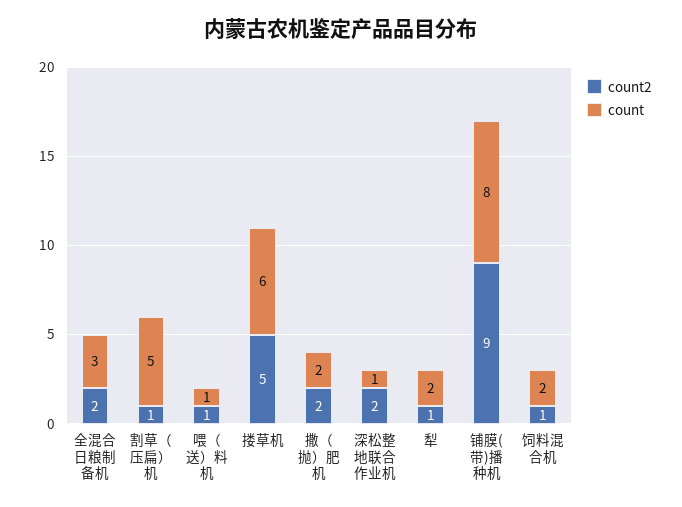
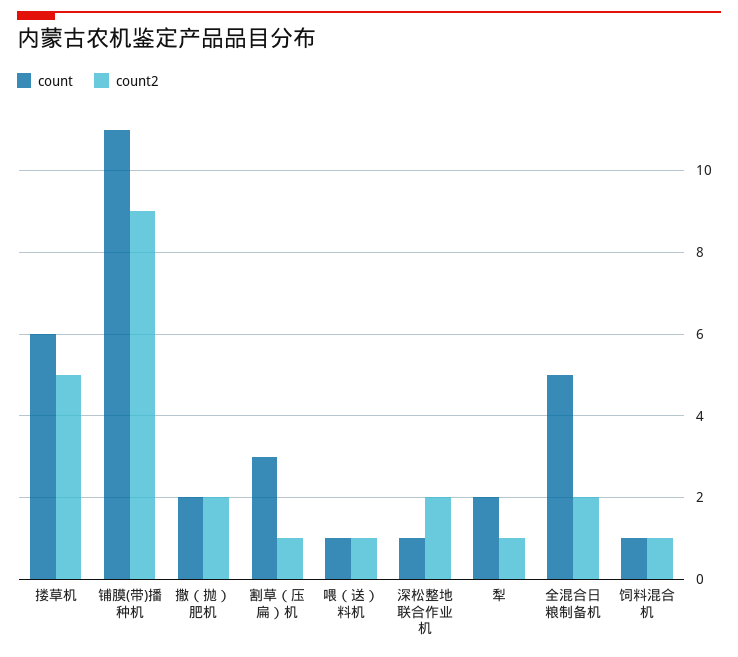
count, 全混合日粮制备机: 3 -> 5
count, 割草（压扁）机: 5 -> 3
count, 铺膜(带)播种机: 8 -> 11
count, 饲料混合机: 2 -> 1

